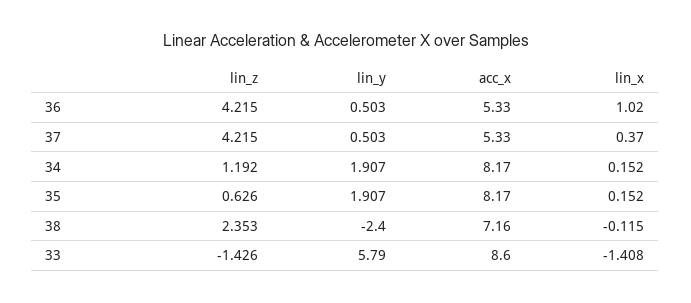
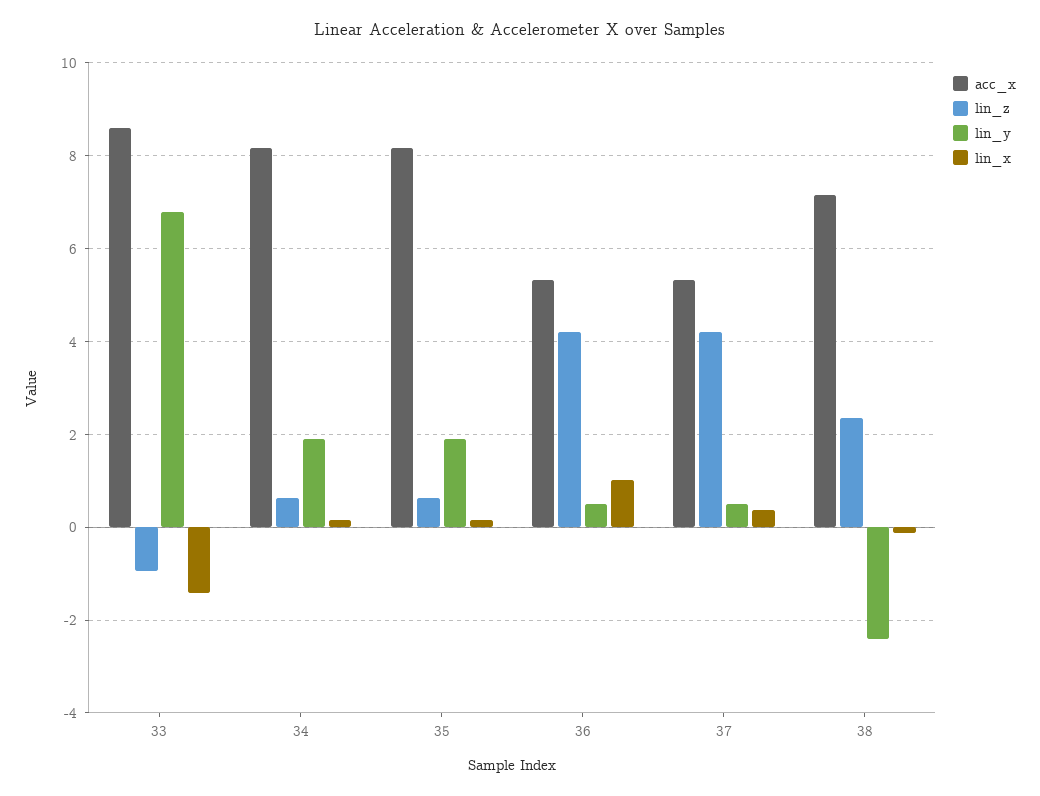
lin_z, 34: 1.192 -> 0.6
lin_z, 33: -1.426 -> -1
lin_y, 33: 5.79 -> 6.8

